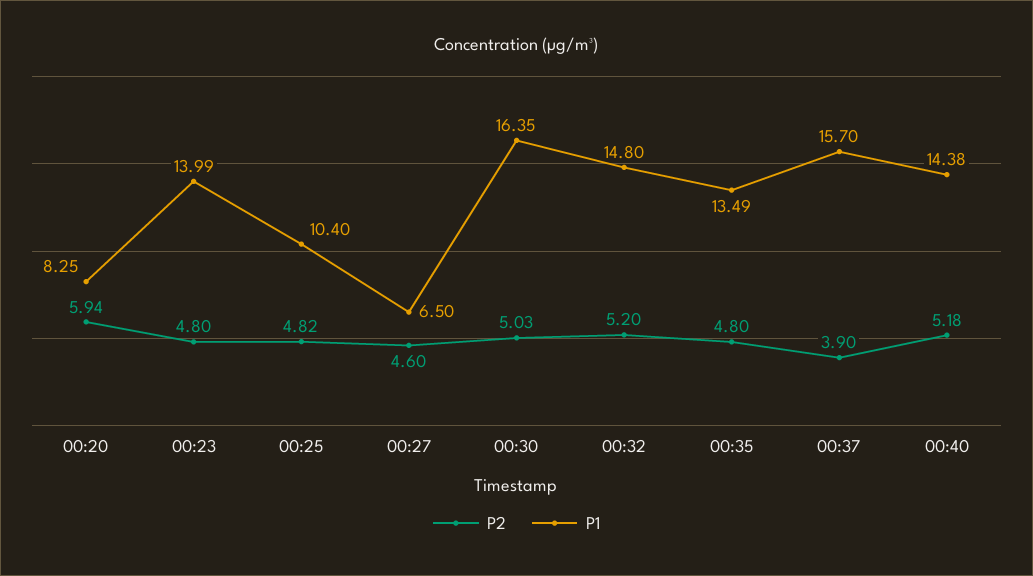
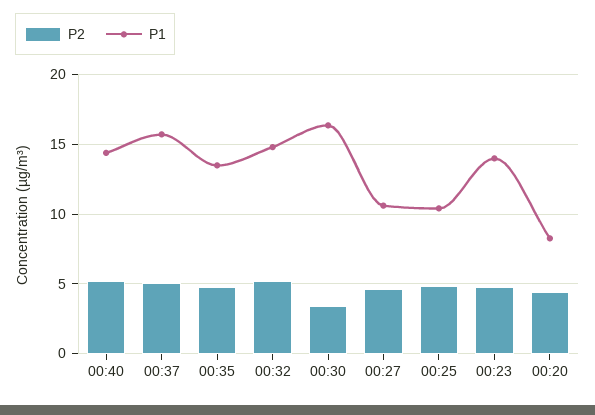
P2, 00:20: 5.94 -> 4.5
P1, 00:27: 6.5 -> 10.5
P2, 00:30: 5.03 -> 3.5
P2, 00:37: 3.9 -> 5

